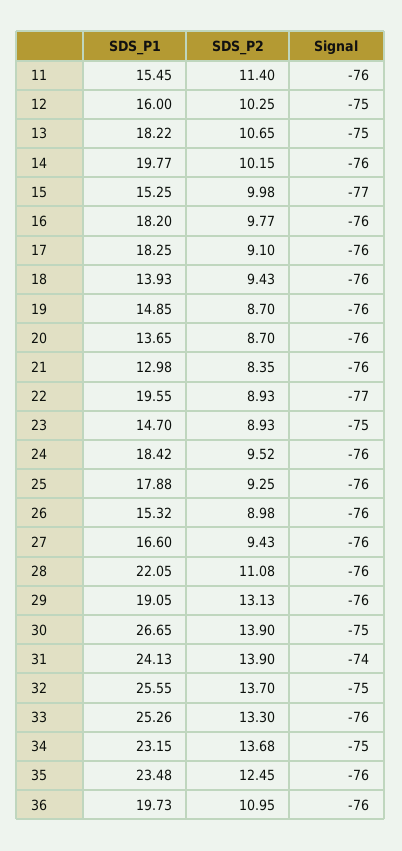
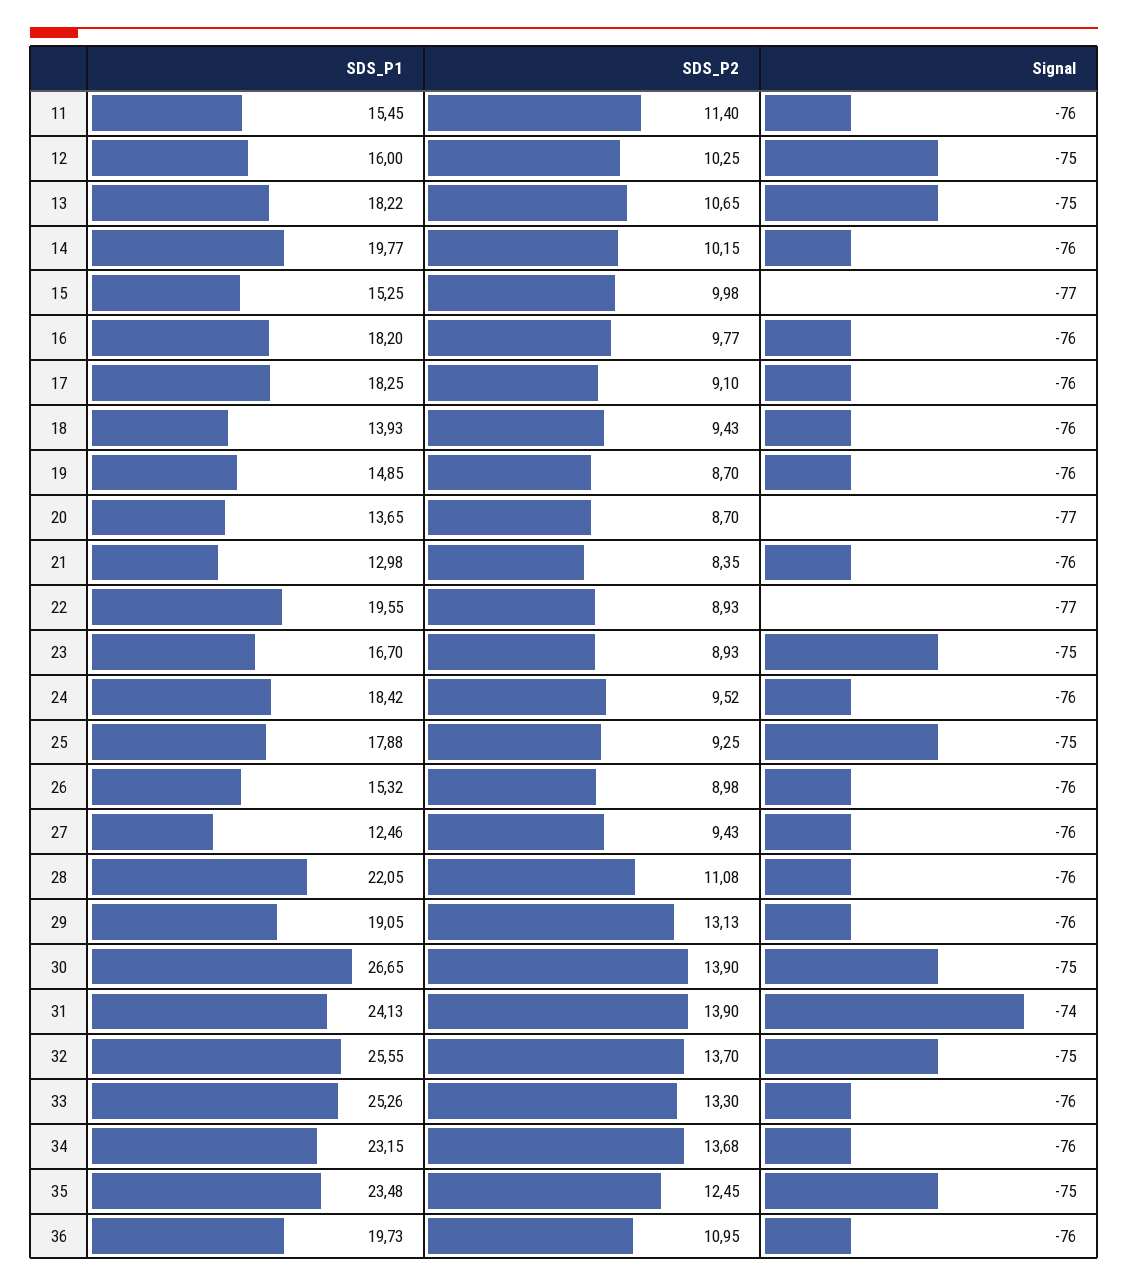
Signal, 20: -76 -> -77
SDS_P1, 23: 14.7 -> 16.7
Signal, 25: -76 -> -75
SDS_P1, 27: 16.6 -> 12.46
Signal, 34: -75 -> -76
Signal, 35: -76 -> -75

